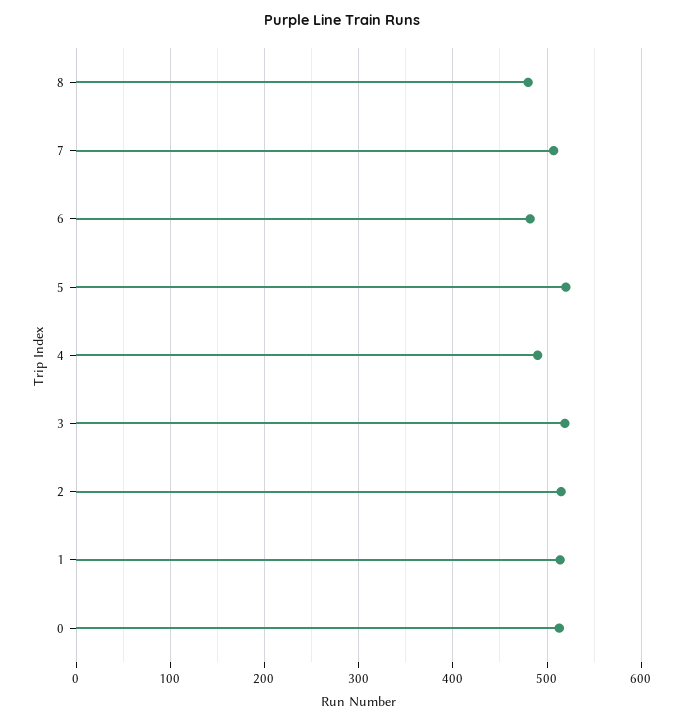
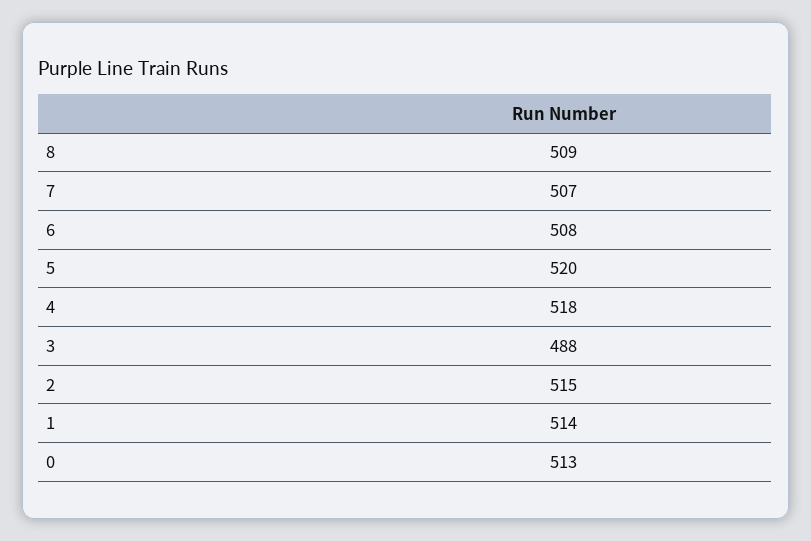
8: 480 -> 509
6: 480 -> 508
4: 490 -> 518
3: 520 -> 488

